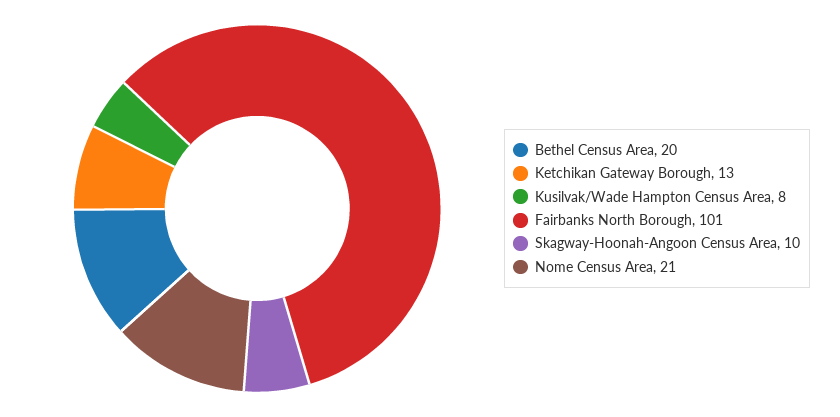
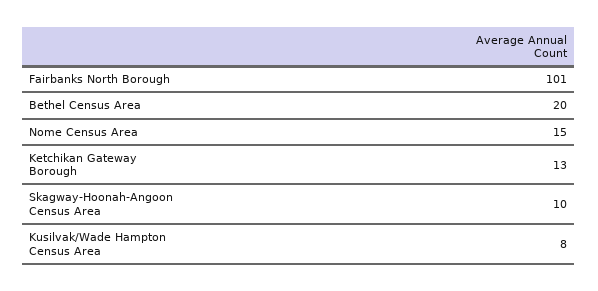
Nome Census Area: 21 -> 15

